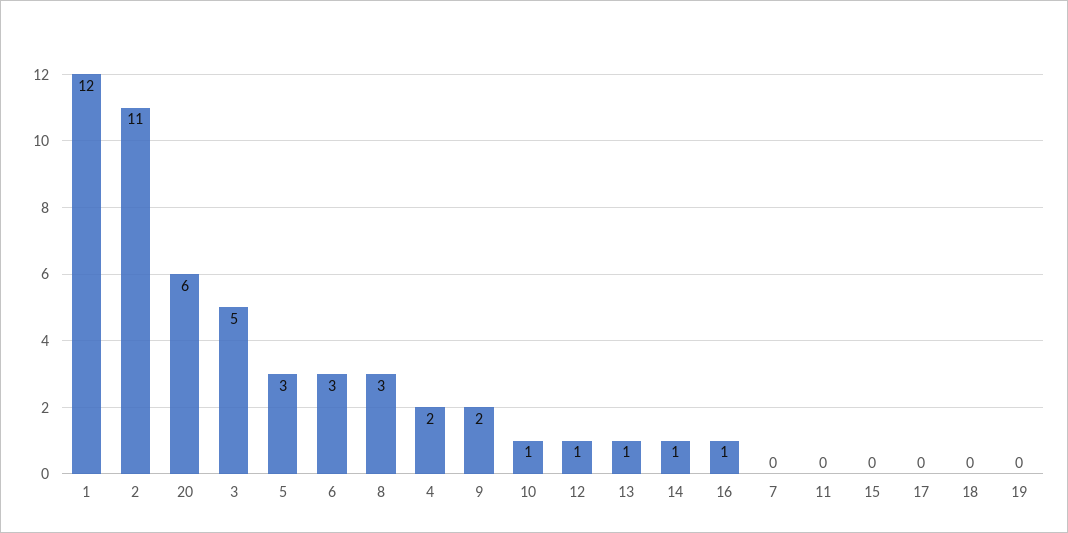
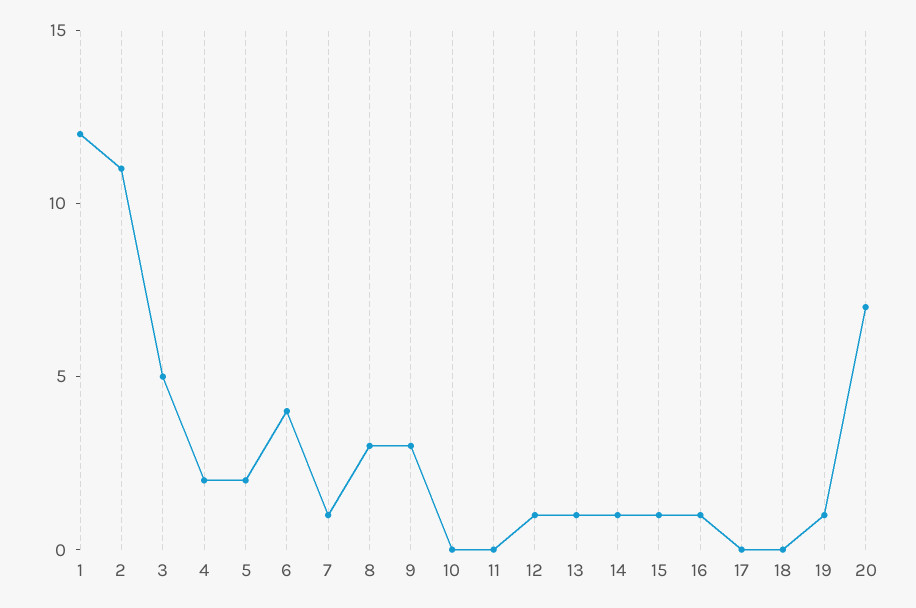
20: 6 -> 7
5: 3 -> 2
6: 3 -> 4
9: 2 -> 3
10: 1 -> 0
7: 0 -> 1
15: 0 -> 1
19: 0 -> 1

